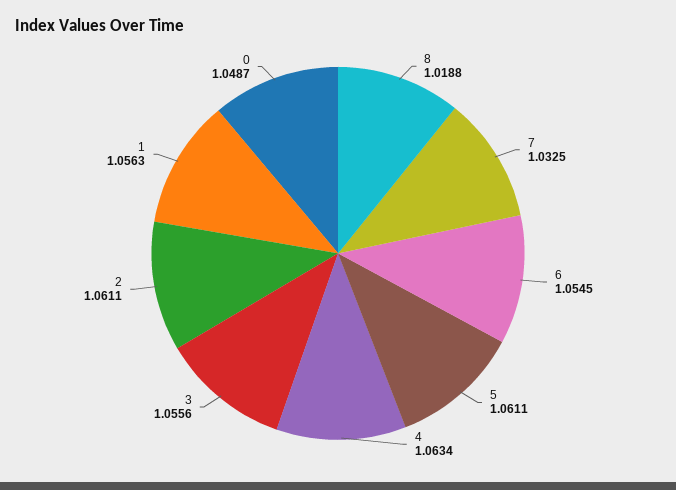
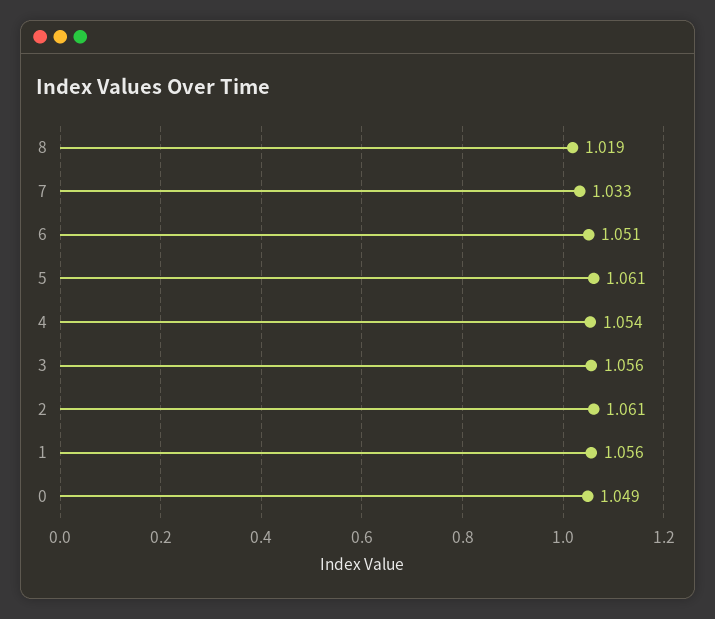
6: 1.0545 -> 1.051
4: 1.0634 -> 1.054

